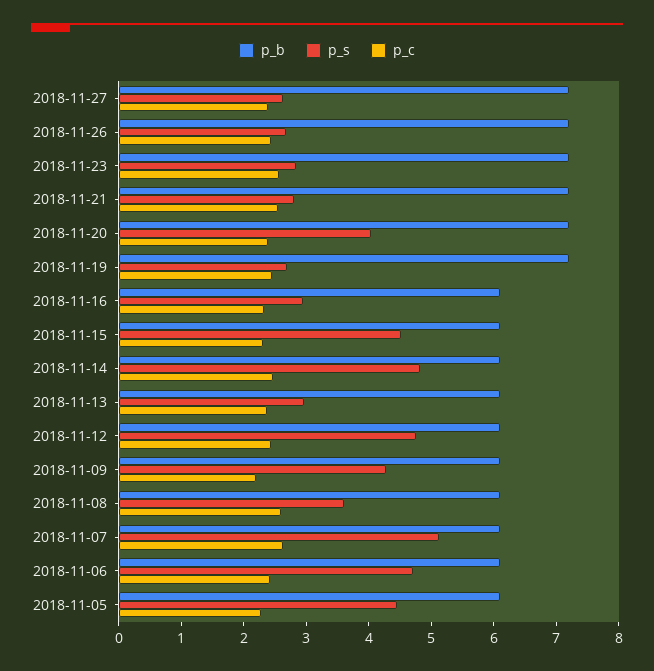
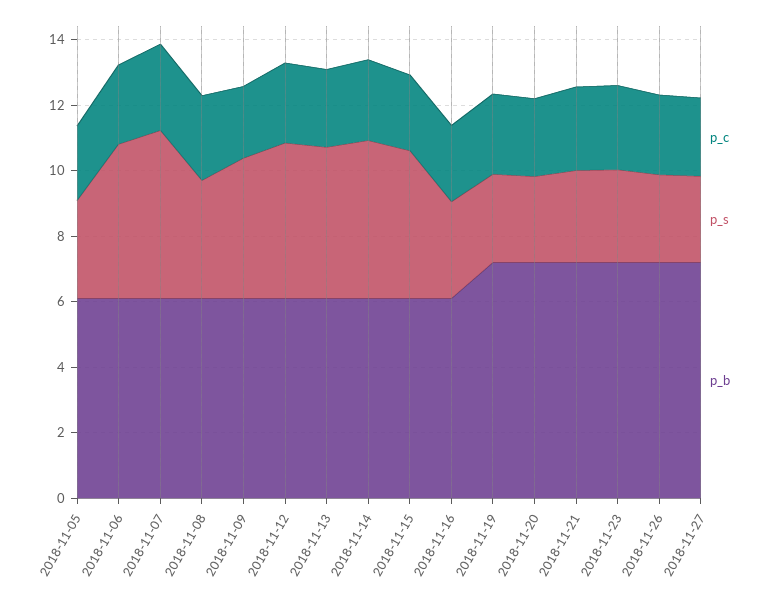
p_s, 2018-11-20: 4 -> 2.5
p_s, 2018-11-13: 3 -> 4.5
p_s, 2018-11-05: 4.4 -> 3

